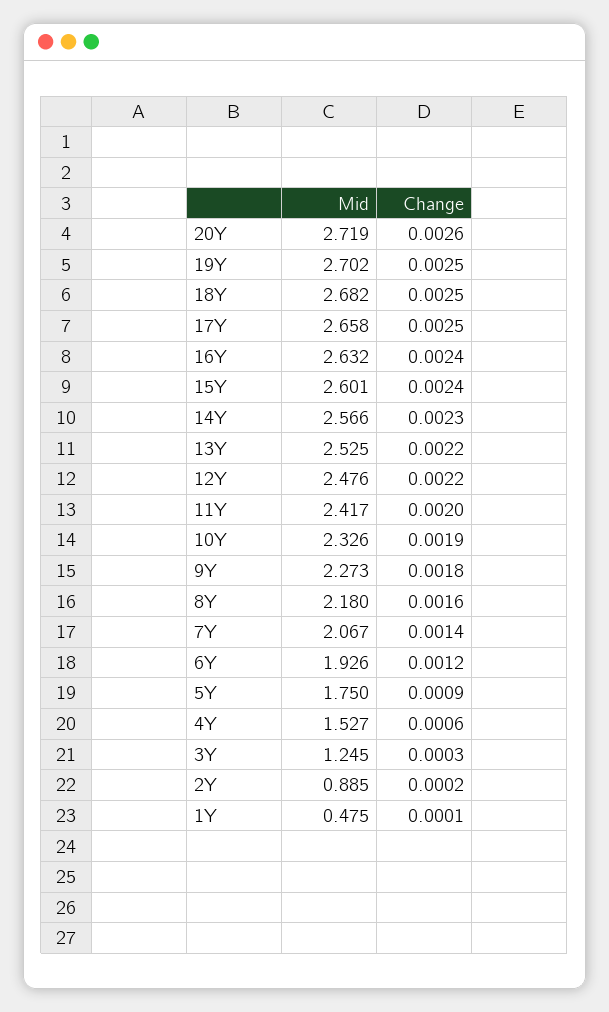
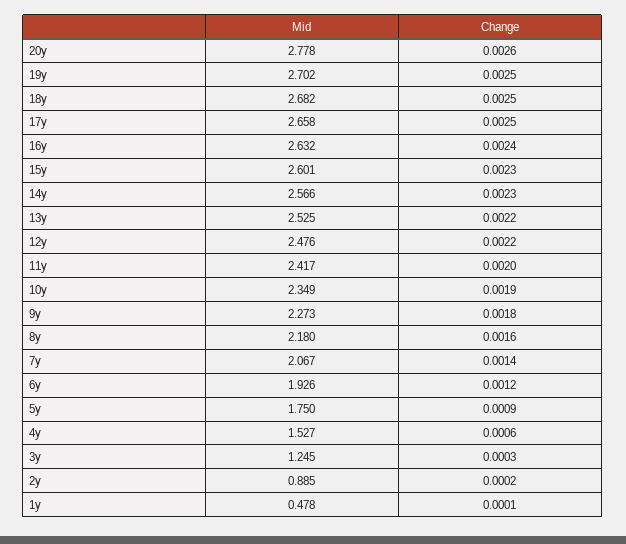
Mid, 20Y: 2.719 -> 2.778
Change, 15Y: 0.0024 -> 0.0023
Mid, 10Y: 2.326 -> 2.349
Mid, 1Y: 0.475 -> 0.478

